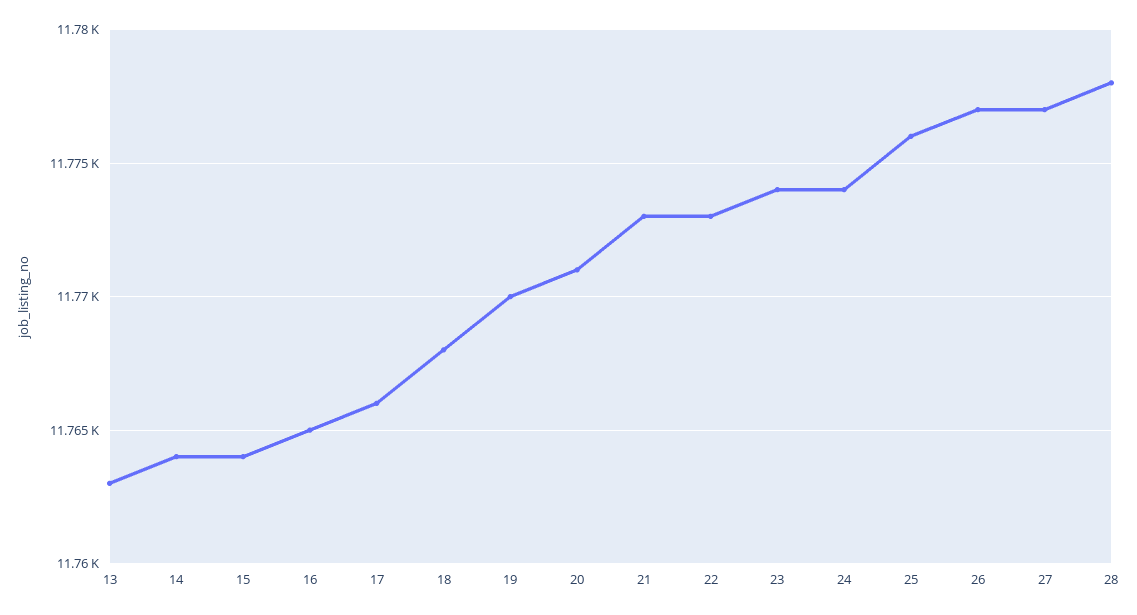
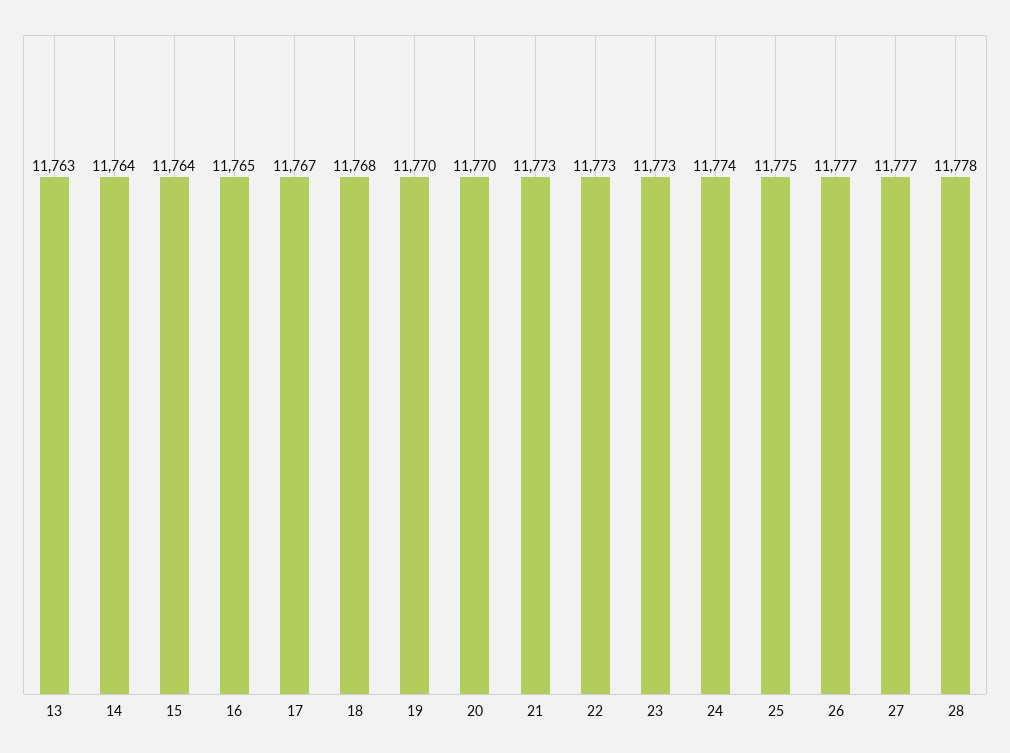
17: 11766 -> 11767
20: 11771 -> 11770
23: 11774 -> 11773
25: 11776 -> 11775

